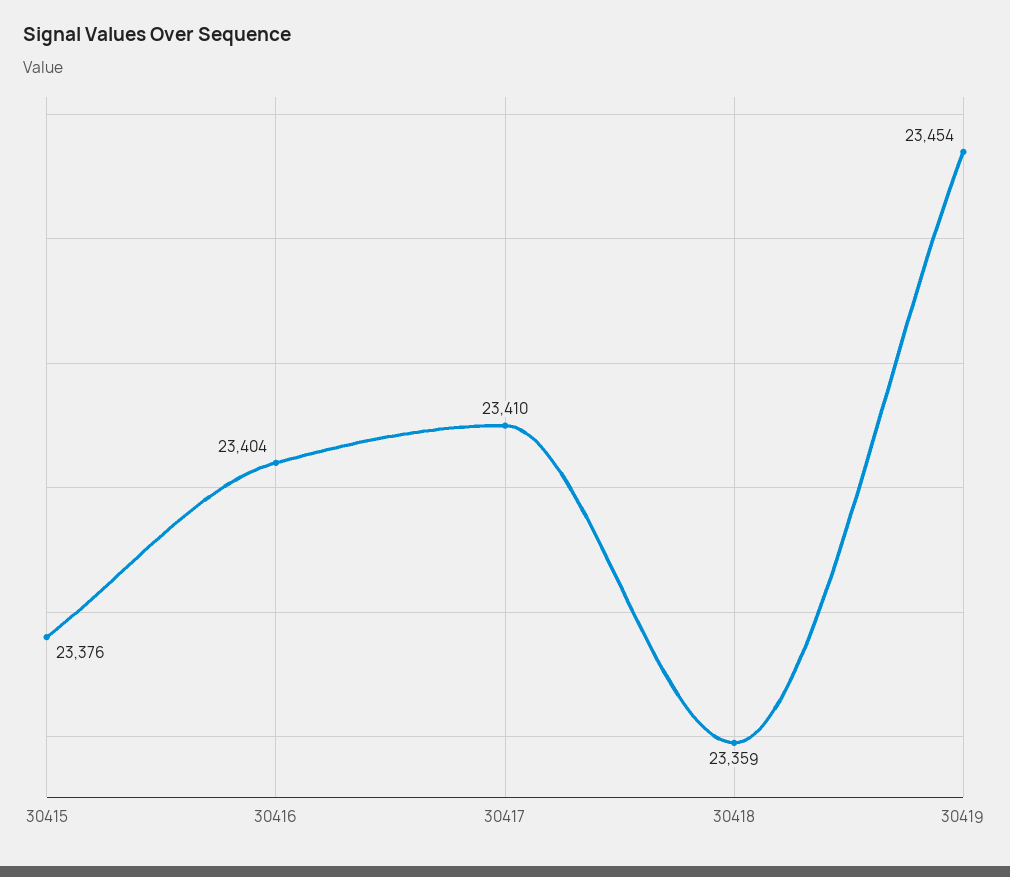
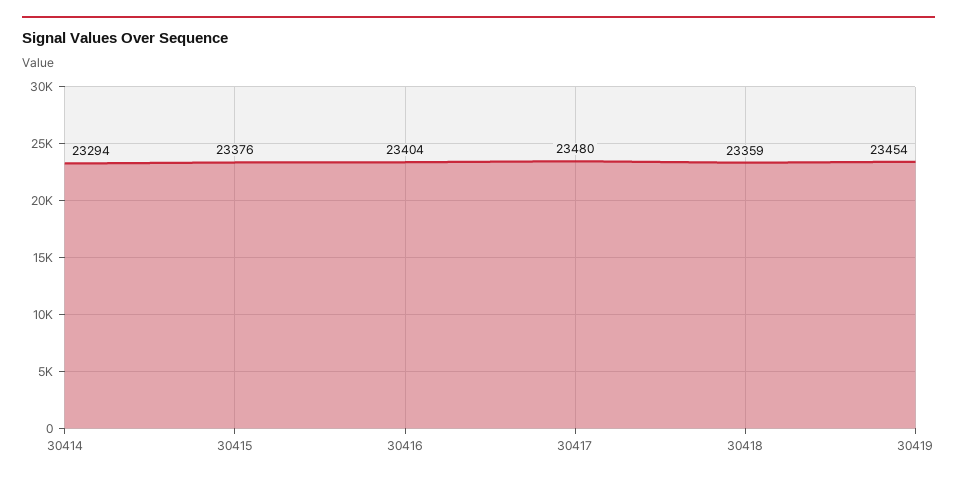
30417: 23410 -> 23480
30414: none -> 23294

